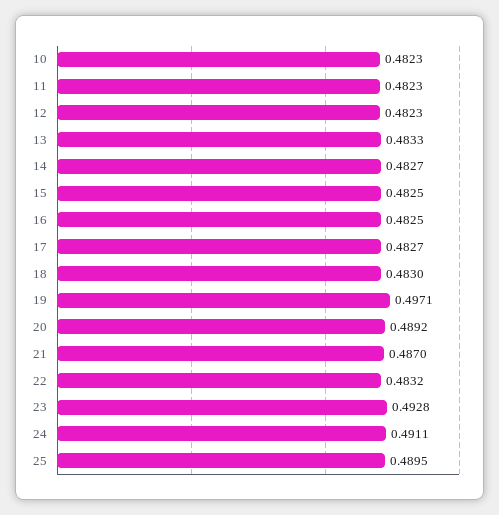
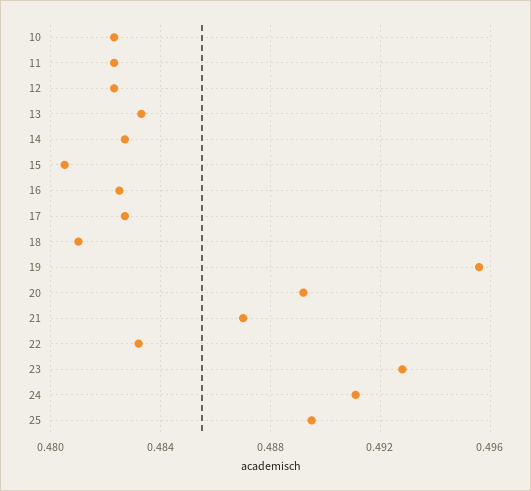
15: 0.4825 -> 0.4805
18: 0.483 -> 0.481
19: 0.4971 -> 0.4955

